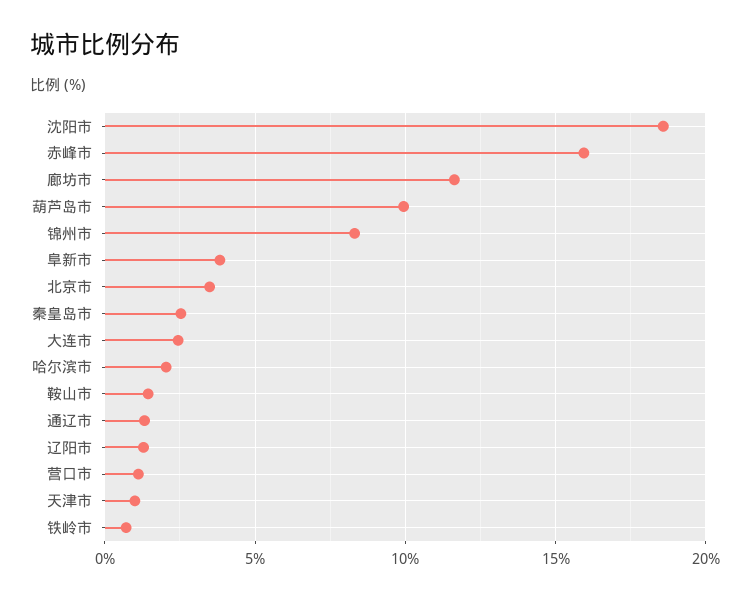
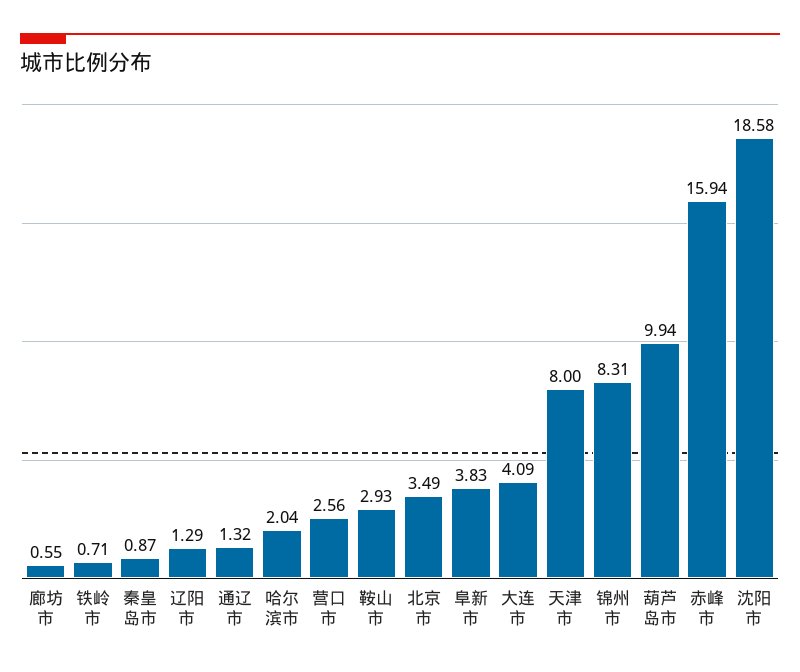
廊坊市: 11.5 -> 0.55
秦皇岛市: 2.5 -> 0.87
大连市: 2.5 -> 4.09
鞍山市: 1.5 -> 2.93
营口市: 1 -> 2.56
天津市: 1 -> 8

